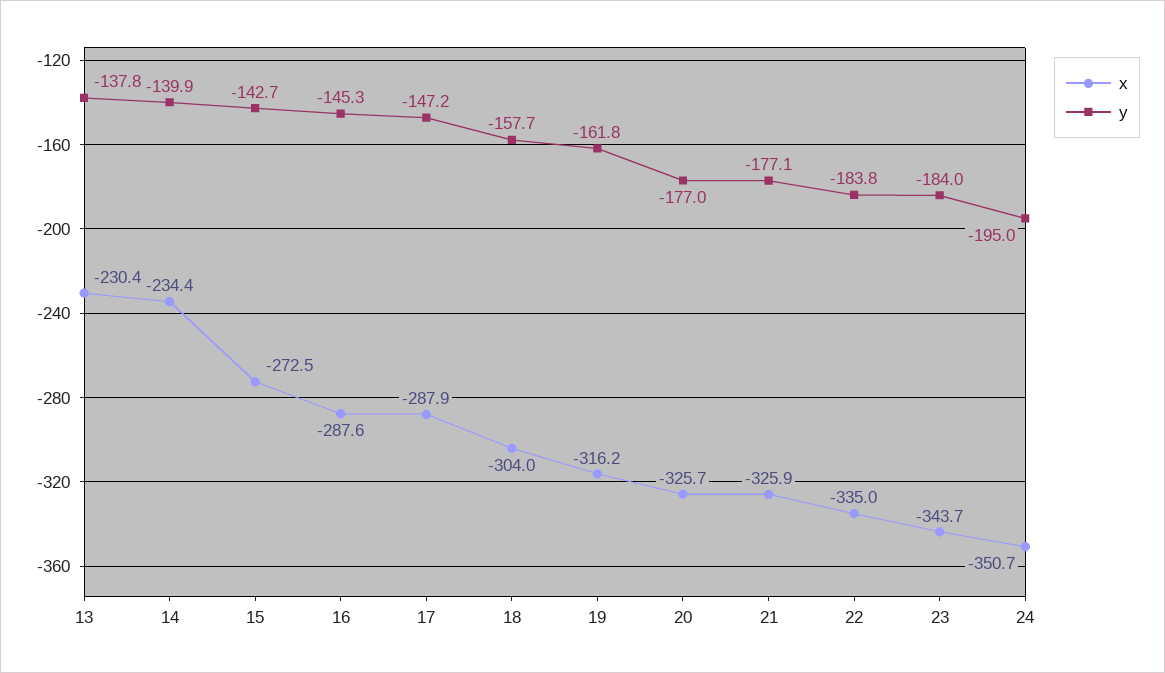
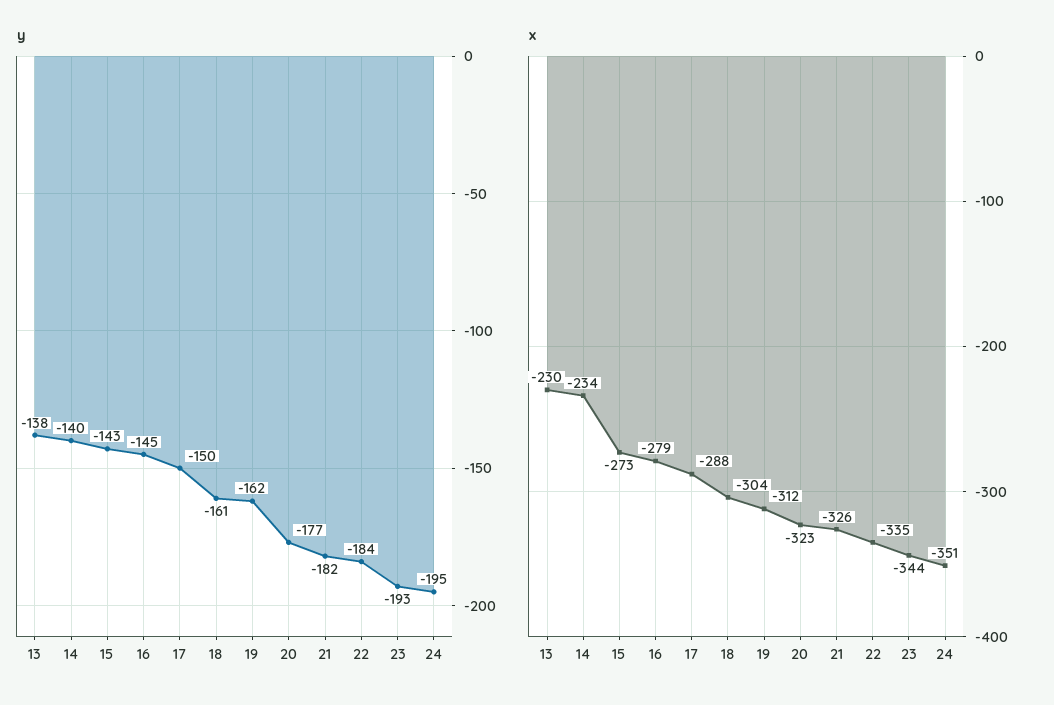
x, 16: -287.6 -> -279
y, 17: -147.2 -> -150
y, 18: -157.7 -> -161
x, 19: -316.2 -> -312
x, 20: -325.7 -> -323
y, 21: -177.1 -> -182
y, 23: -184 -> -193

